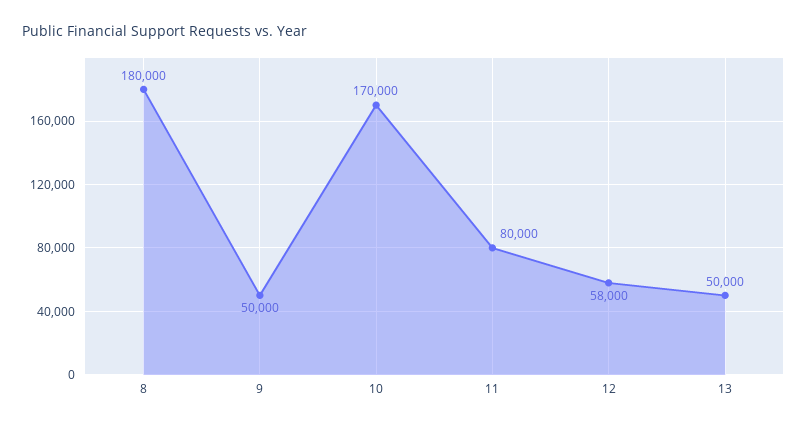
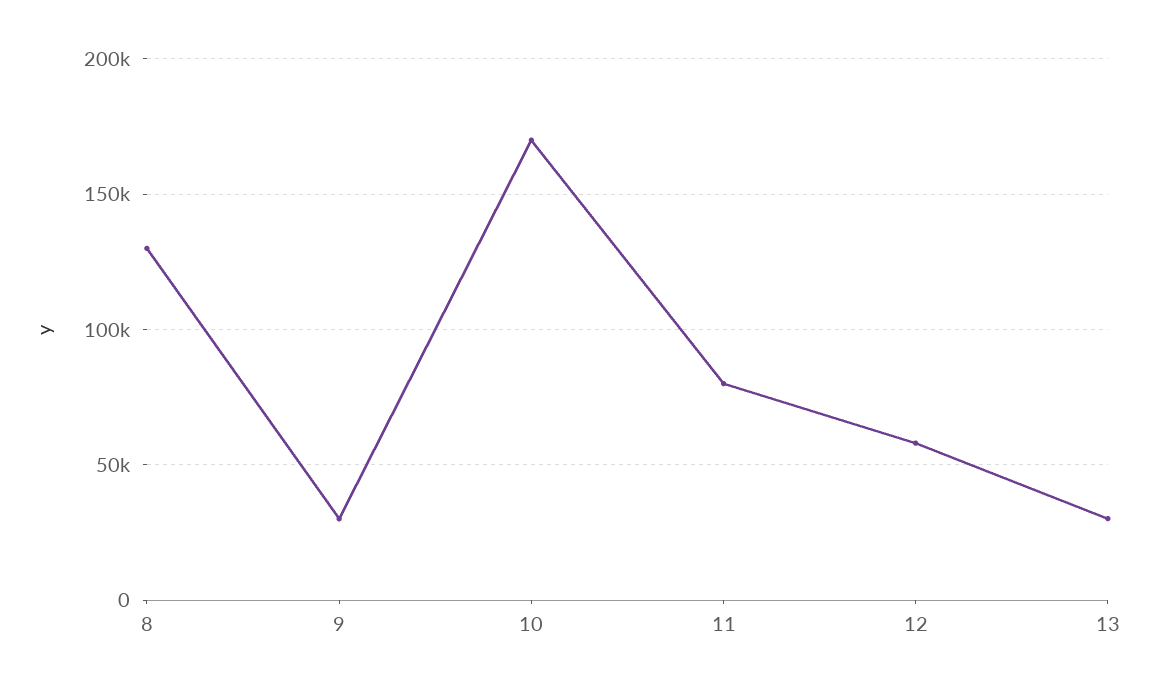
8: 180000 -> 130000
9: 50000 -> 30000
13: 50000 -> 30000

